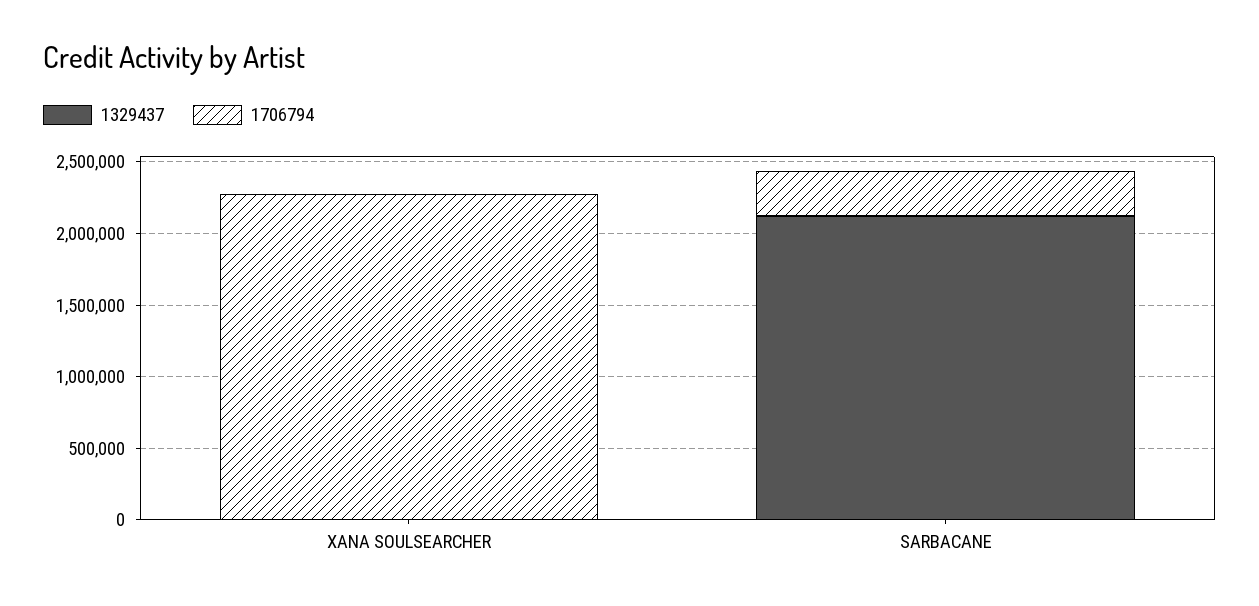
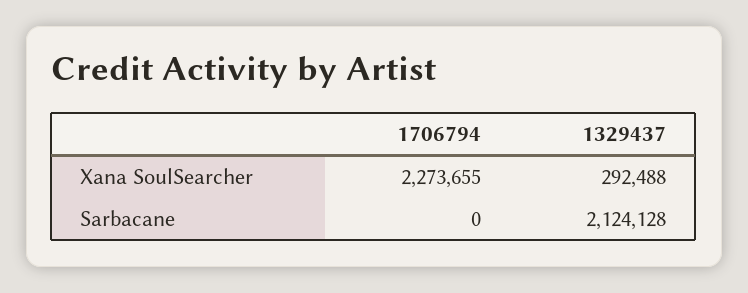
1329437, XANA SOULSEARCHER: 0 -> 292488
1706794, SARBACANE: 300000 -> 0

